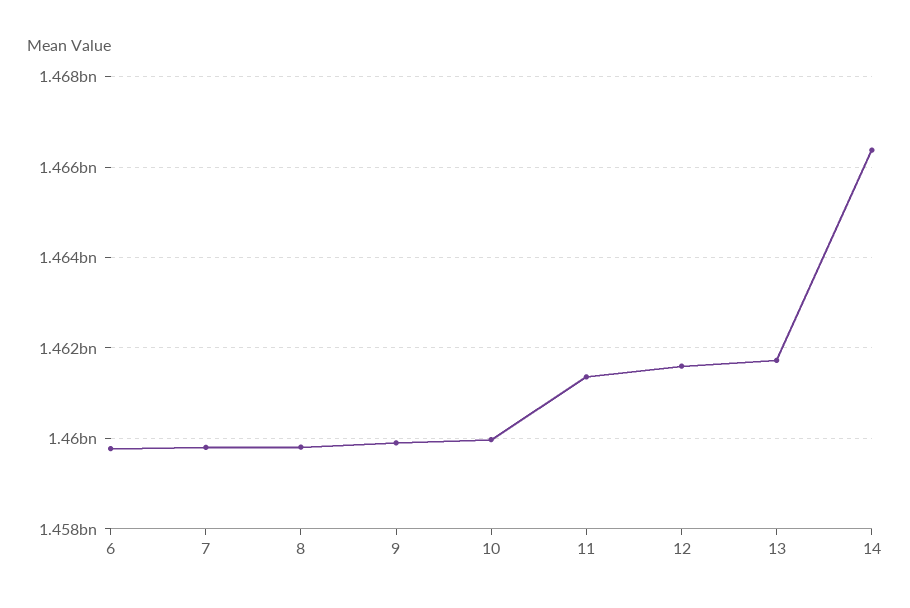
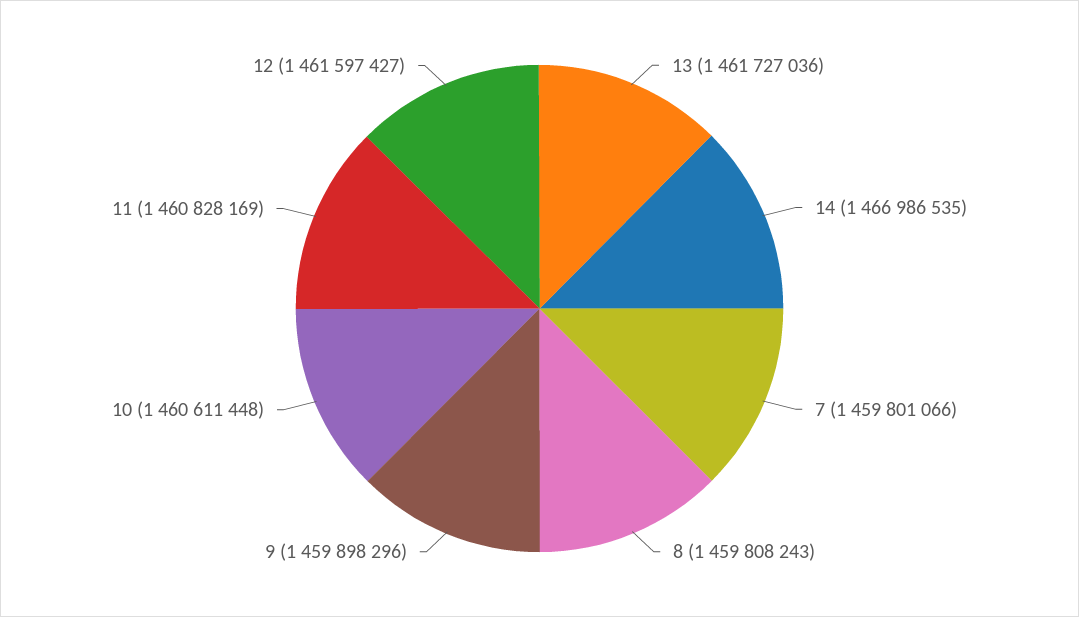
6: 1459800000 -> none
10: 1460000000 -> 1460611448
11: 1461400000 -> 1460828169
14: 1466400000 -> 1466986535

